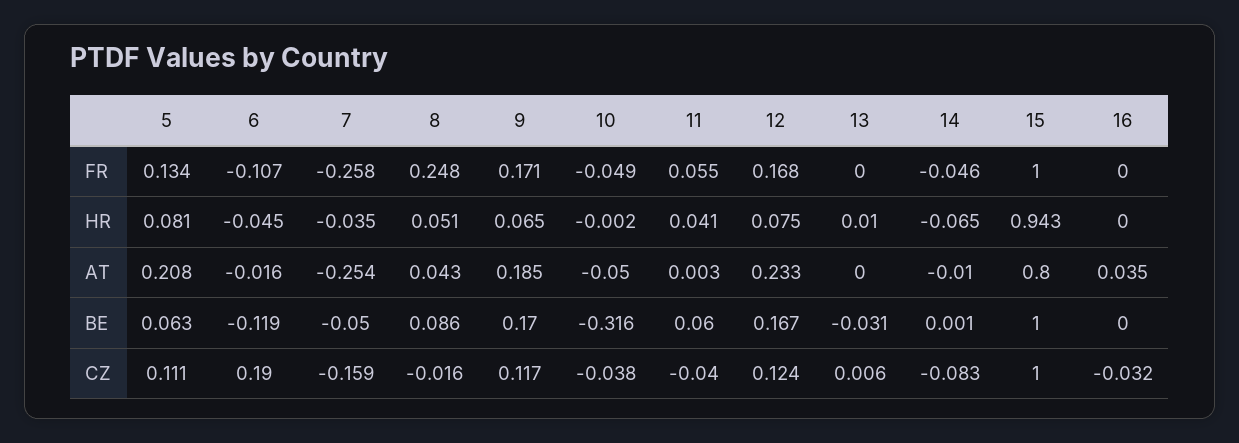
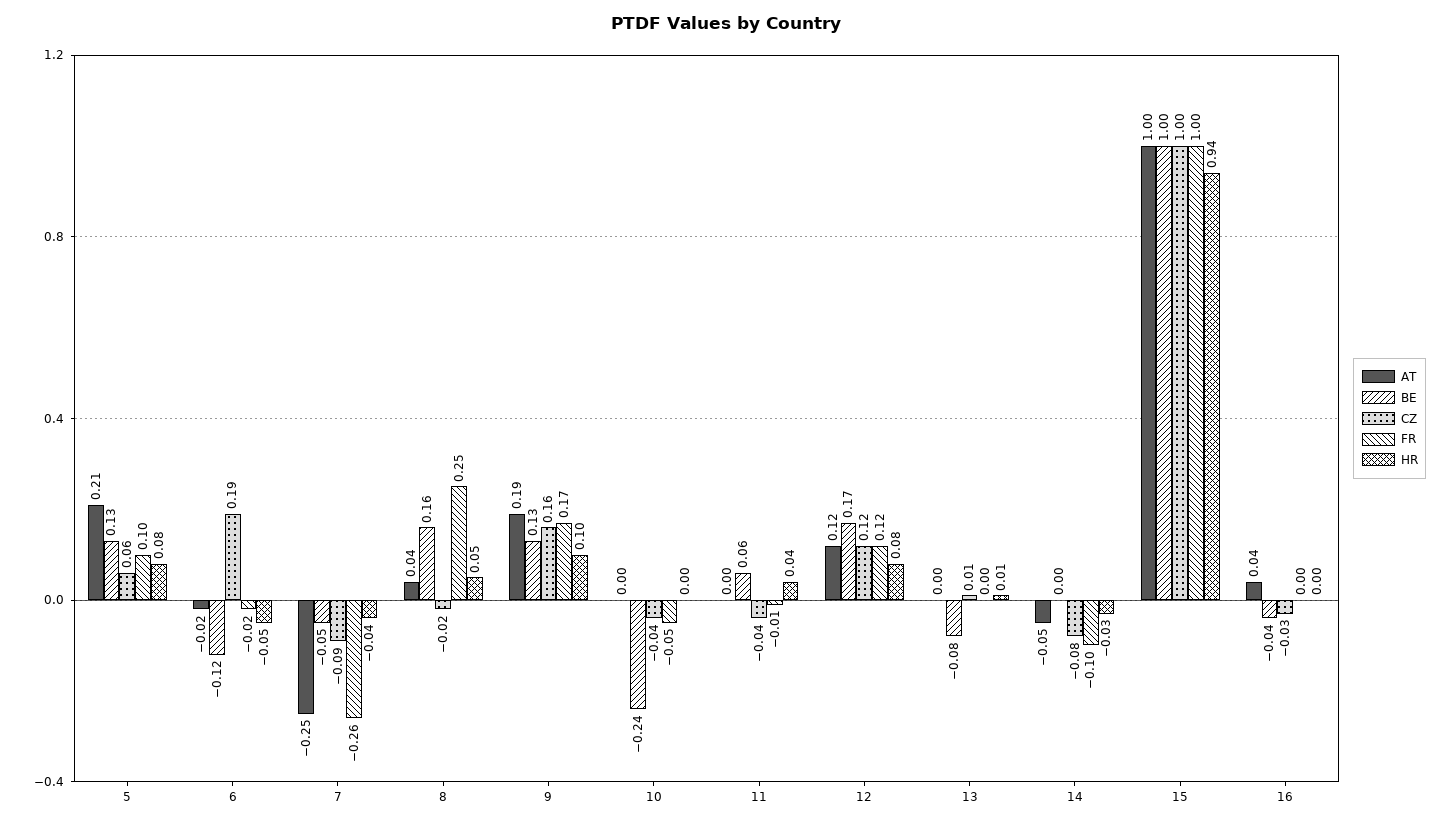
FR, 5: 0.134 -> 0.1
FR, 6: -0.107 -> -0.02
FR, 11: 0.055 -> -0.01
FR, 12: 0.168 -> 0.12
FR, 14: -0.046 -> -0.1
HR, 9: 0.065 -> 0.1
HR, 14: -0.065 -> -0.03
AT, 10: -0.05 -> 0
AT, 12: 0.233 -> 0.12
AT, 14: -0.01 -> -0.05
AT, 15: 0.8 -> 1
BE, 5: 0.063 -> 0.13
BE, 8: 0.086 -> 0.16
BE, 9: 0.17 -> 0.13
BE, 10: -0.316 -> -0.24
BE, 13: -0.031 -> -0.08
BE, 16: 0 -> -0.04
CZ, 5: 0.111 -> 0.06
CZ, 7: -0.159 -> -0.09
CZ, 9: 0.117 -> 0.16

